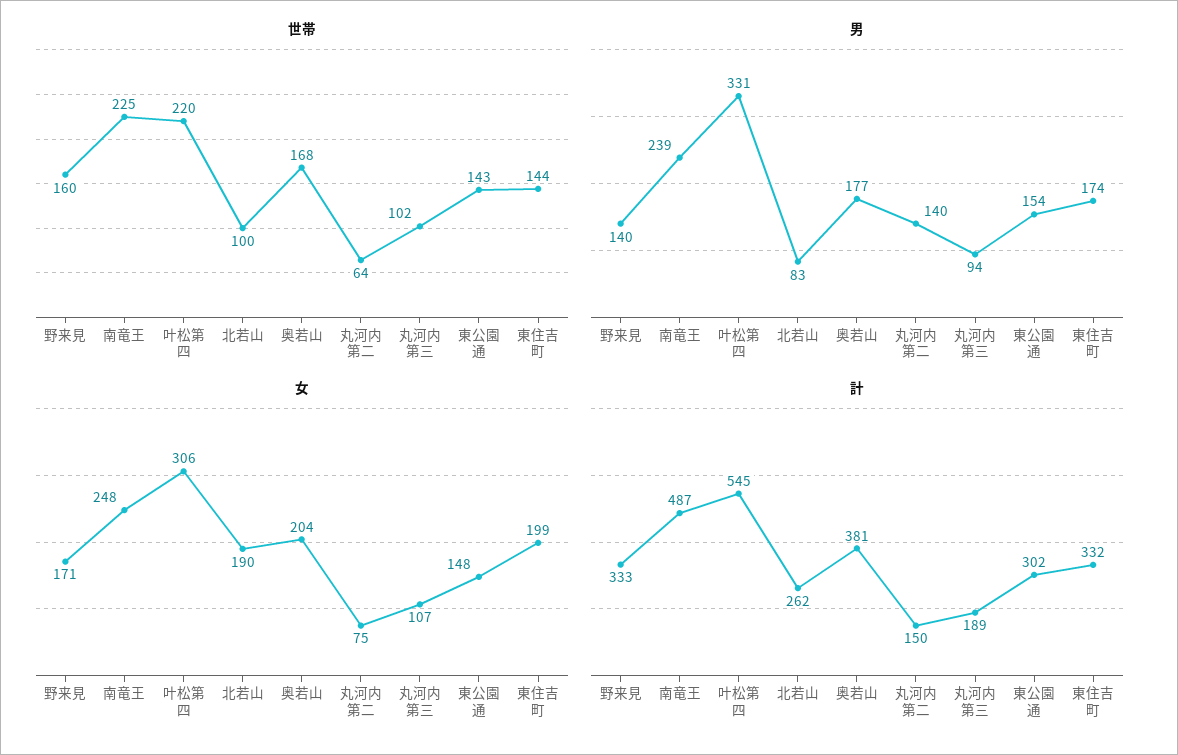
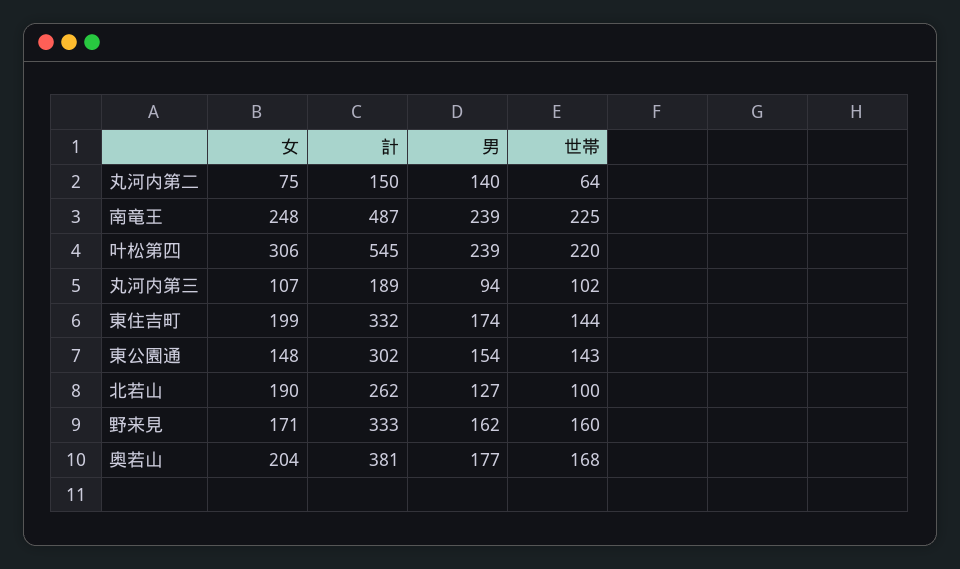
男, 野来見: 140 -> 162
男, 叶松第四: 331 -> 239
男, 北若山: 83 -> 127

